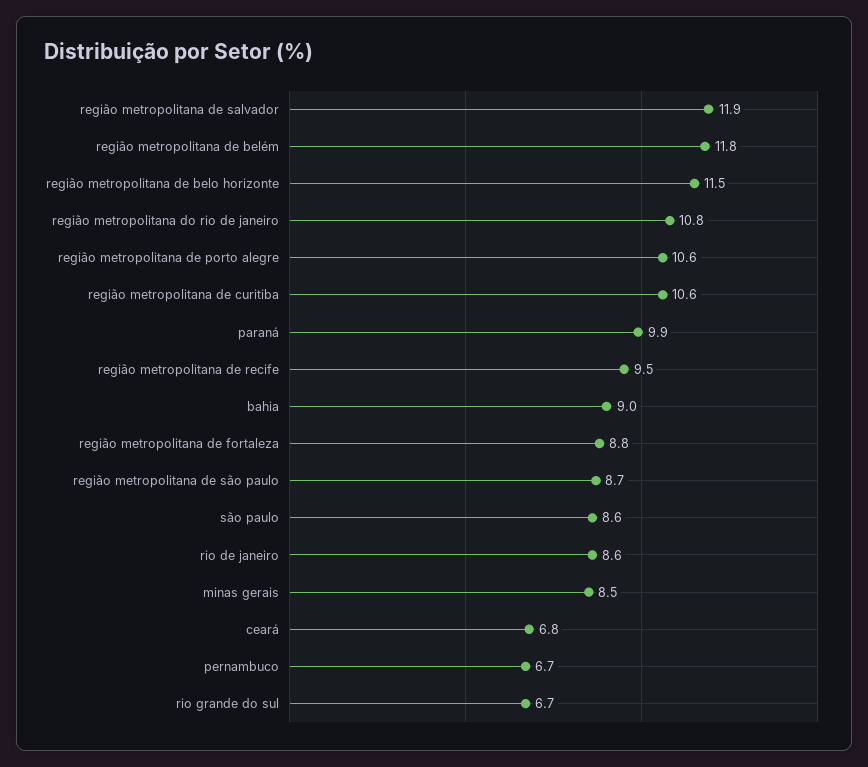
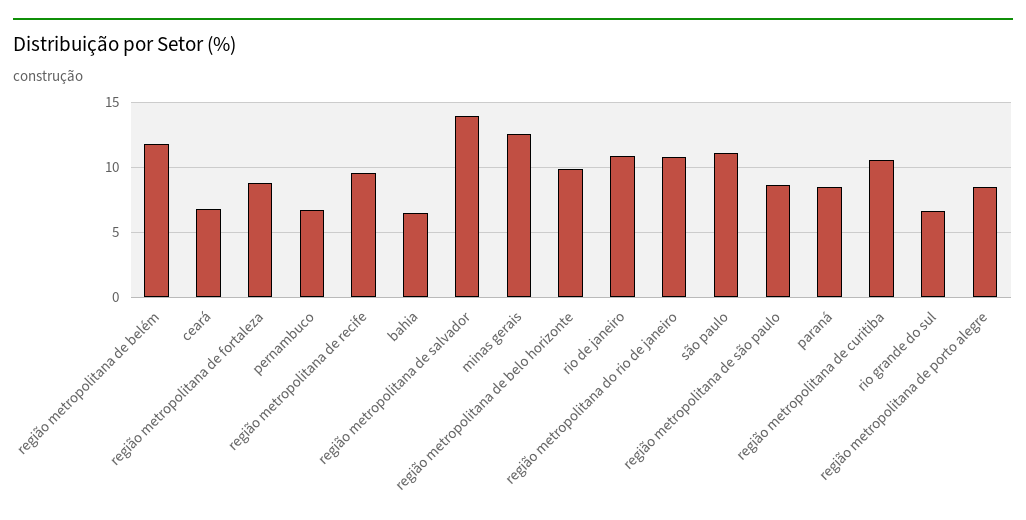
região metropolitana de salvador: 11.9 -> 14
região metropolitana de belo horizonte: 11.5 -> 10
região metropolitana de porto alegre: 10.6 -> 8.5
paraná: 9.9 -> 8.5
bahia: 9 -> 6.5
são paulo: 8.6 -> 11
rio de janeiro: 8.6 -> 11
minas gerais: 8.5 -> 12.5

